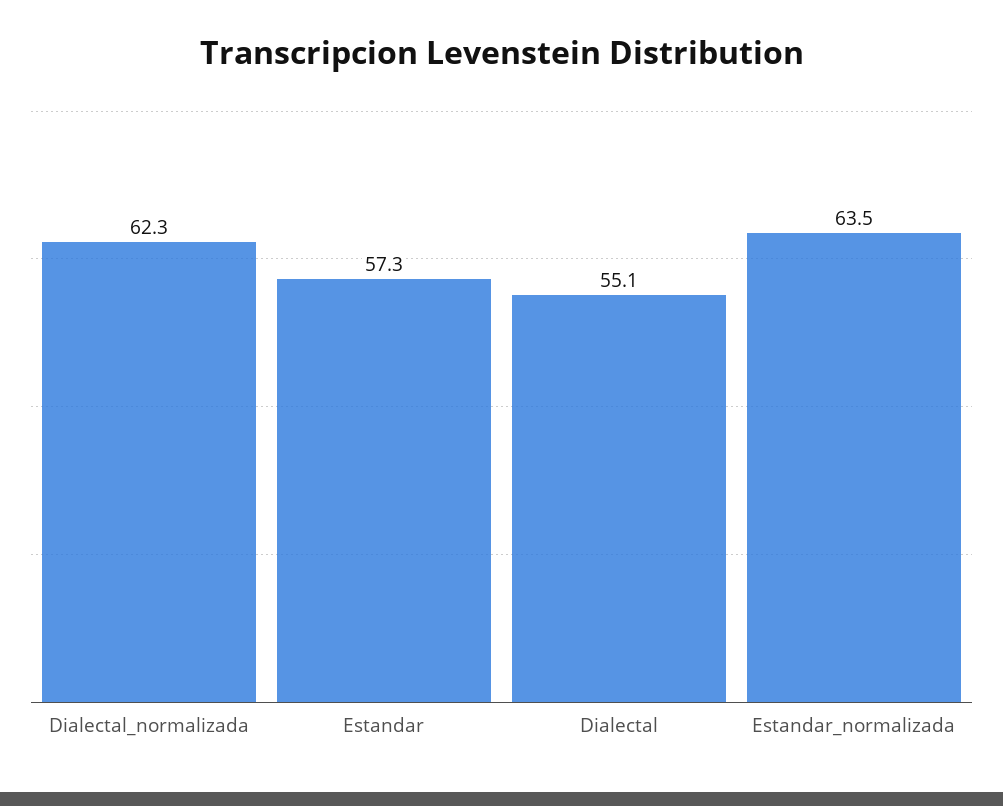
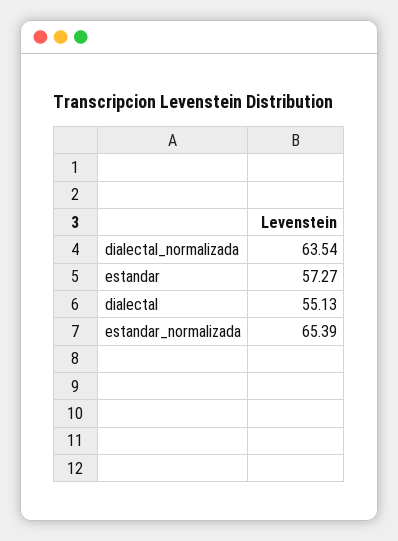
Dialectal_normalizada: 62.3 -> 63.54
Estandar_normalizada: 63.5 -> 65.39

